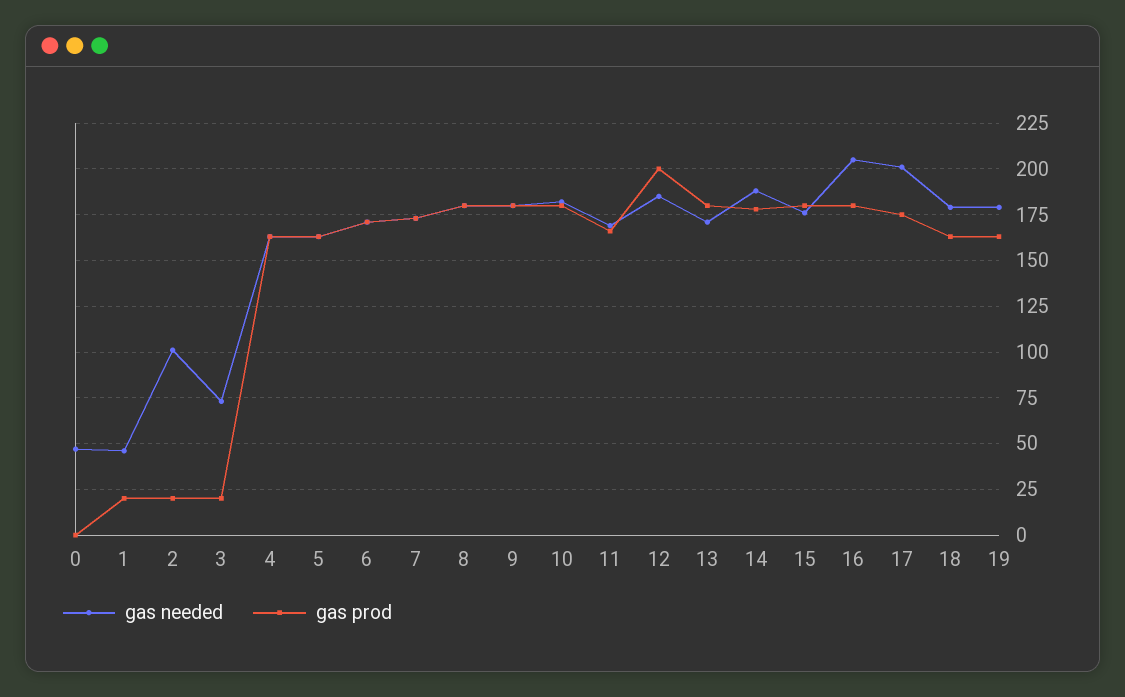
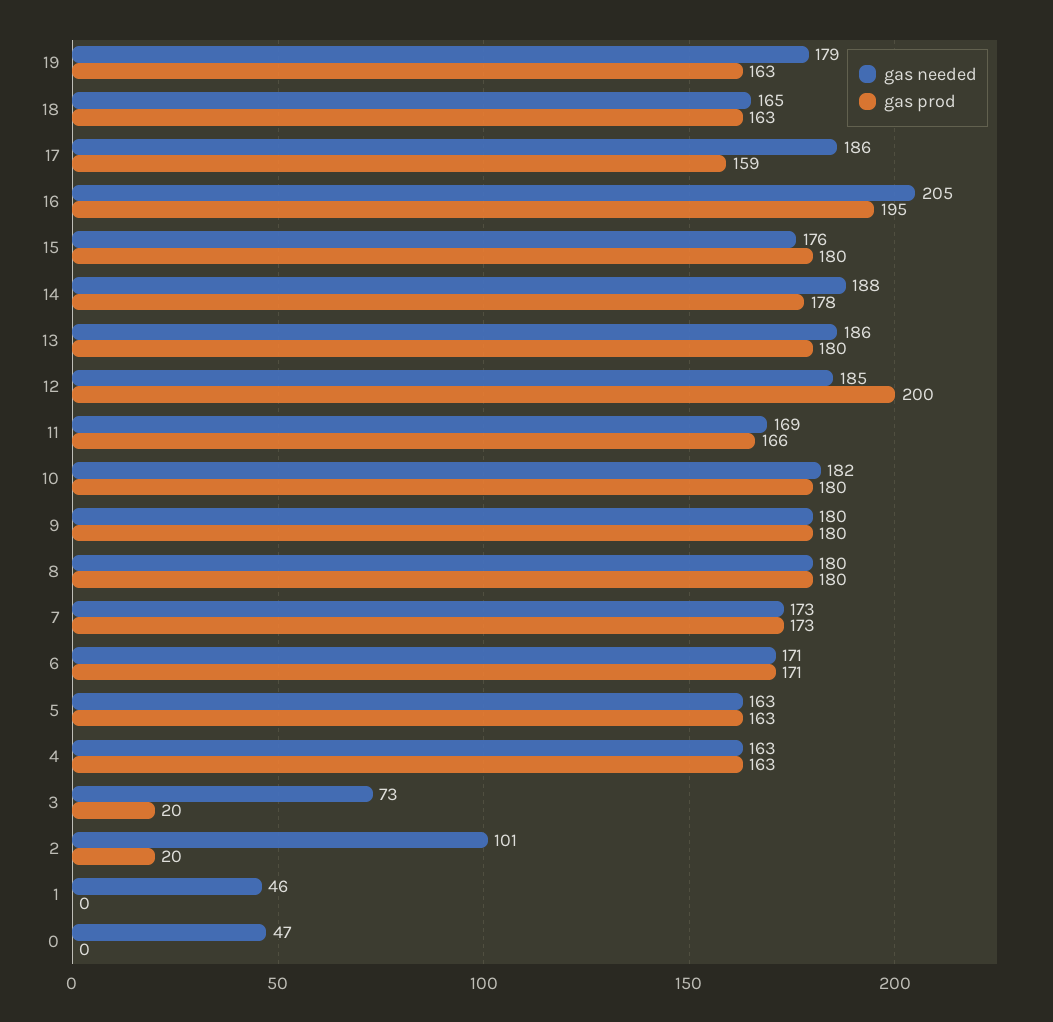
gas prod, 1: 20 -> 0
gas needed, 13: 170 -> 186
gas prod, 16: 180 -> 195
gas needed, 17: 200 -> 186
gas prod, 17: 175 -> 159
gas needed, 18: 180 -> 165

